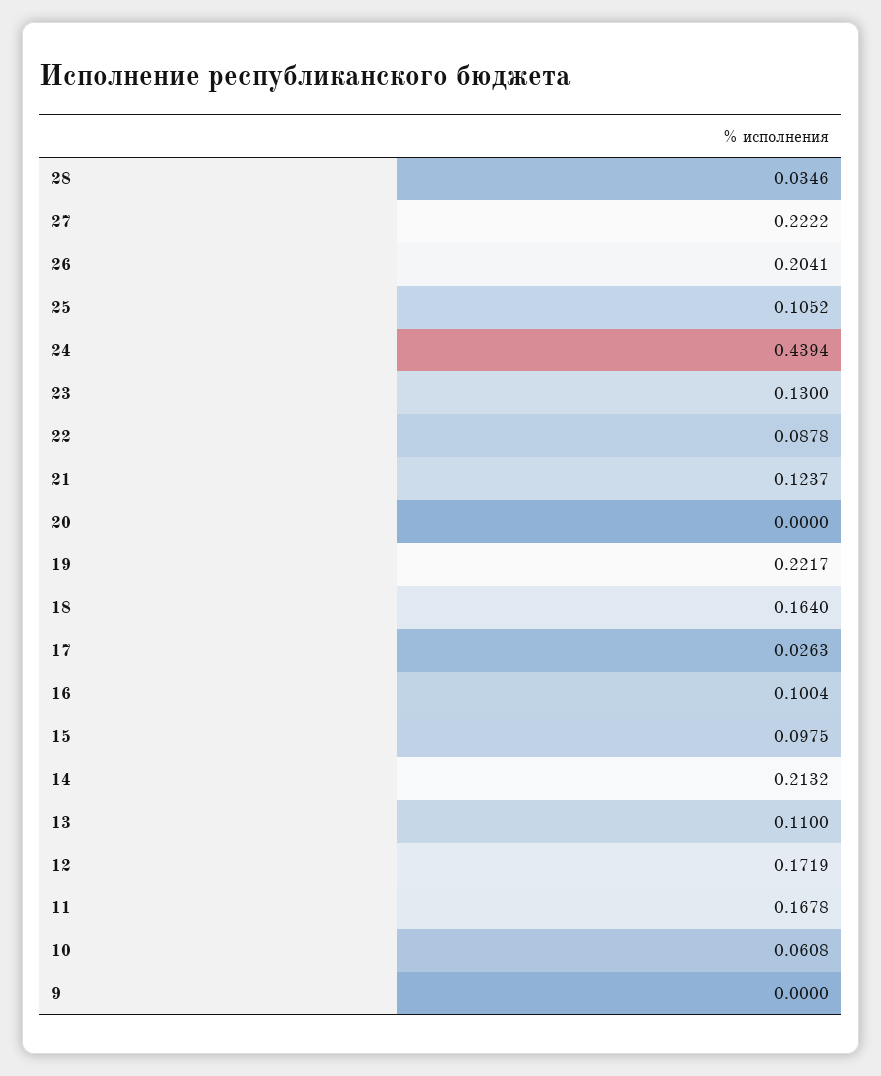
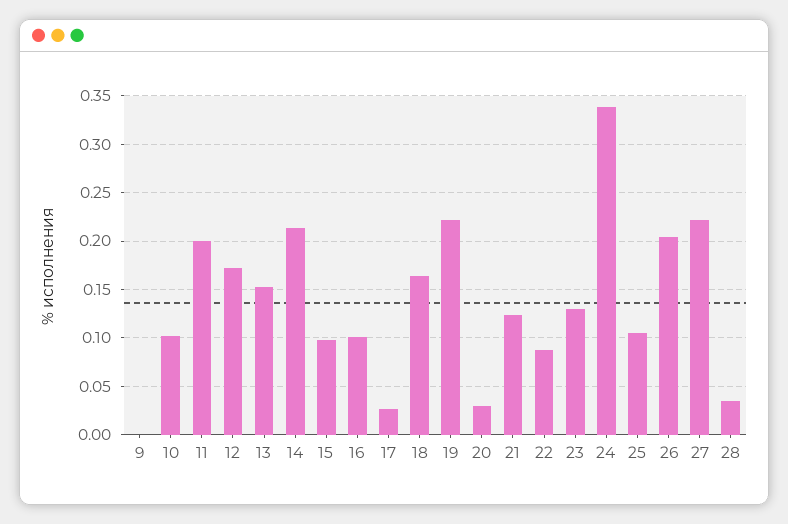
24: 0.4394 -> 0.34
20: 0 -> 0.03
13: 0.11 -> 0.15
11: 0.1678 -> 0.2
10: 0.0608 -> 0.1

